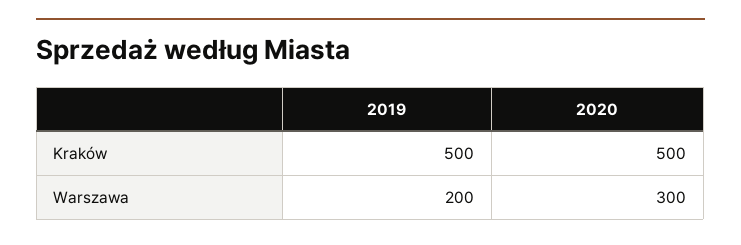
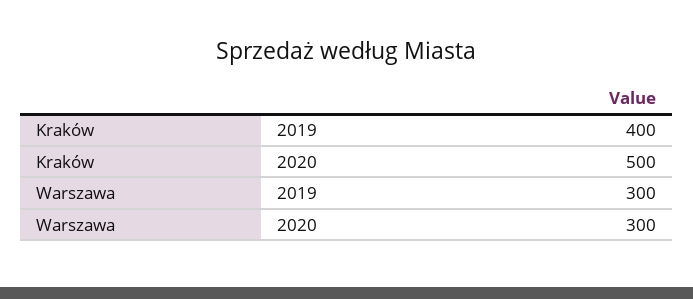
2019, Kraków: 500 -> 400
2019, Warszawa: 200 -> 300

